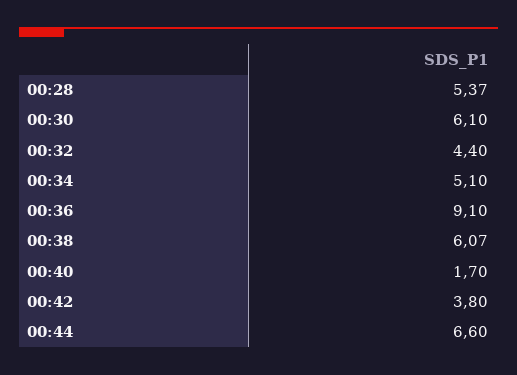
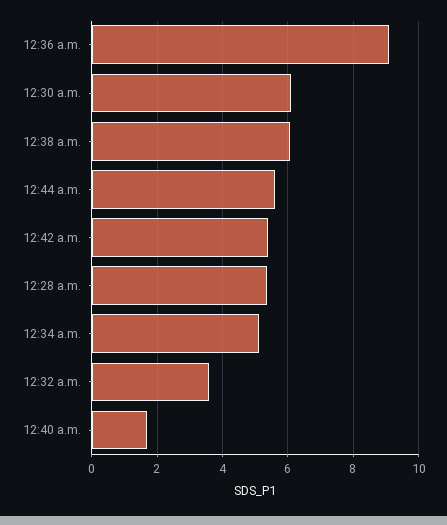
00:32: 4.4 -> 3.6
00:42: 3.8 -> 5.4
00:44: 6.6 -> 5.6

